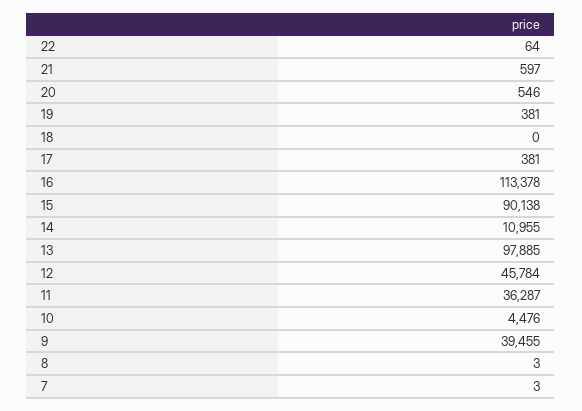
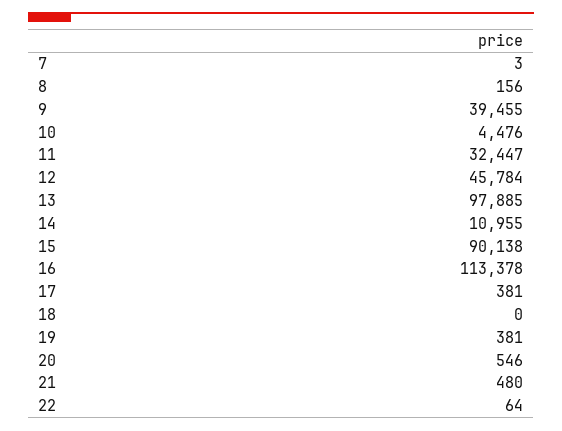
21: 597 -> 480
11: 36287 -> 32447
8: 3 -> 156

